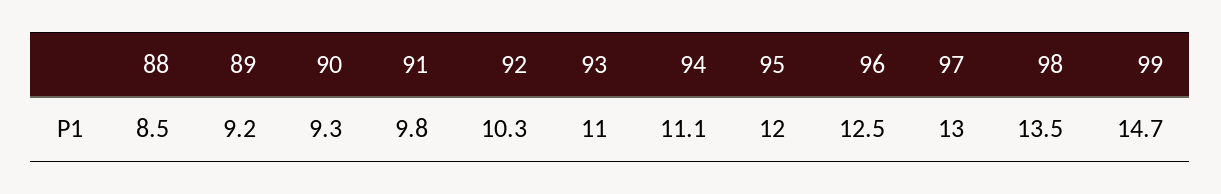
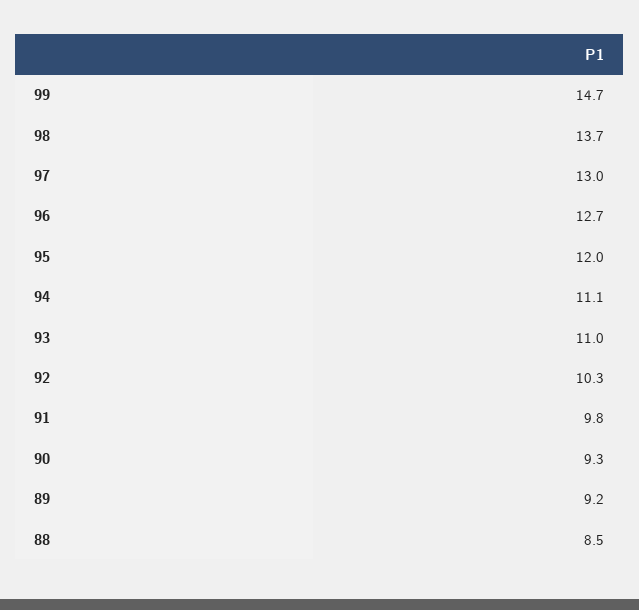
96: 12.5 -> 12.7
98: 13.5 -> 13.7

